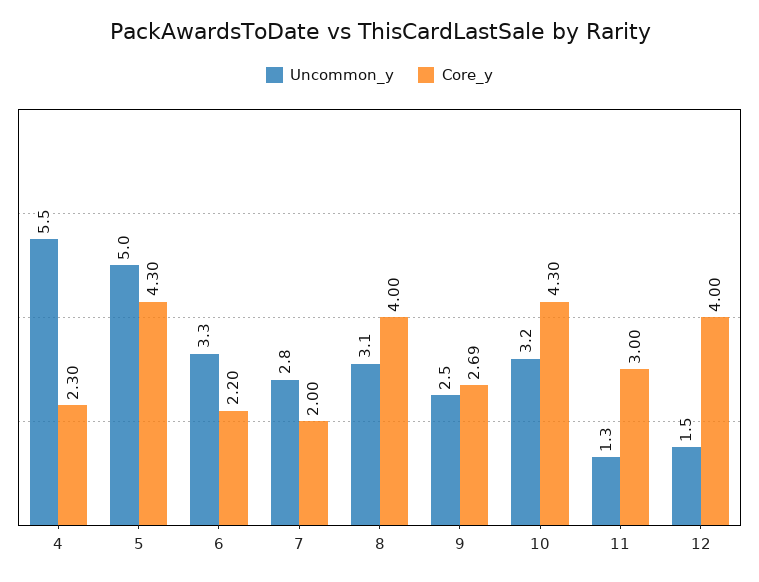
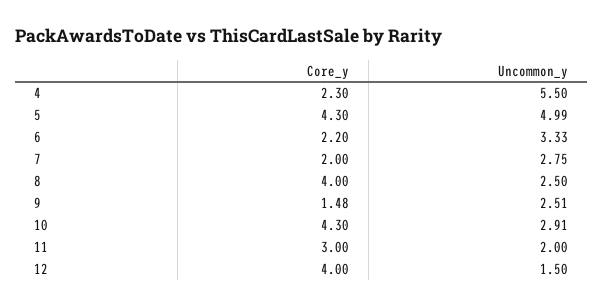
Uncommon_y, 8: 3.1 -> 2.5
Core_y, 9: 2.69 -> 1.48
Uncommon_y, 10: 3.2 -> 2.91
Uncommon_y, 11: 1.3 -> 2

